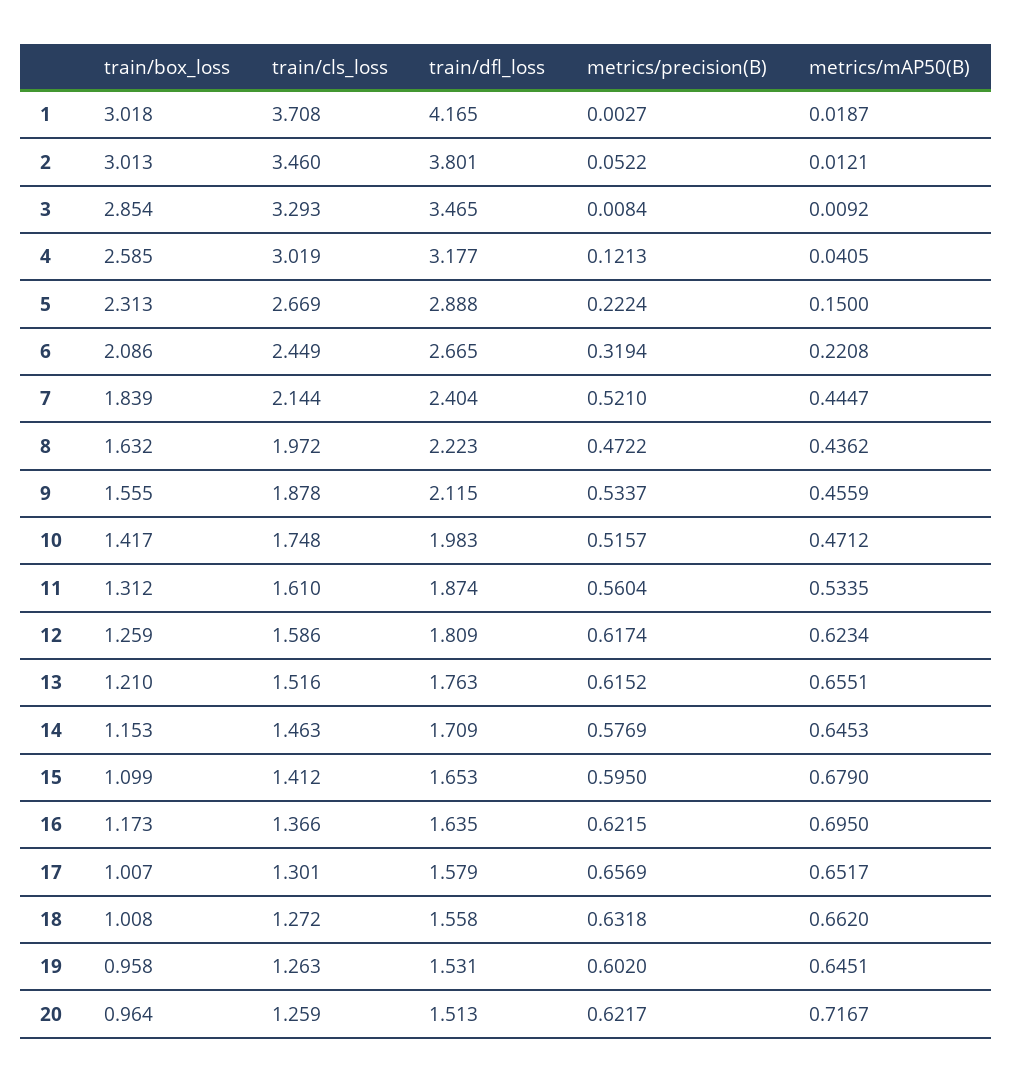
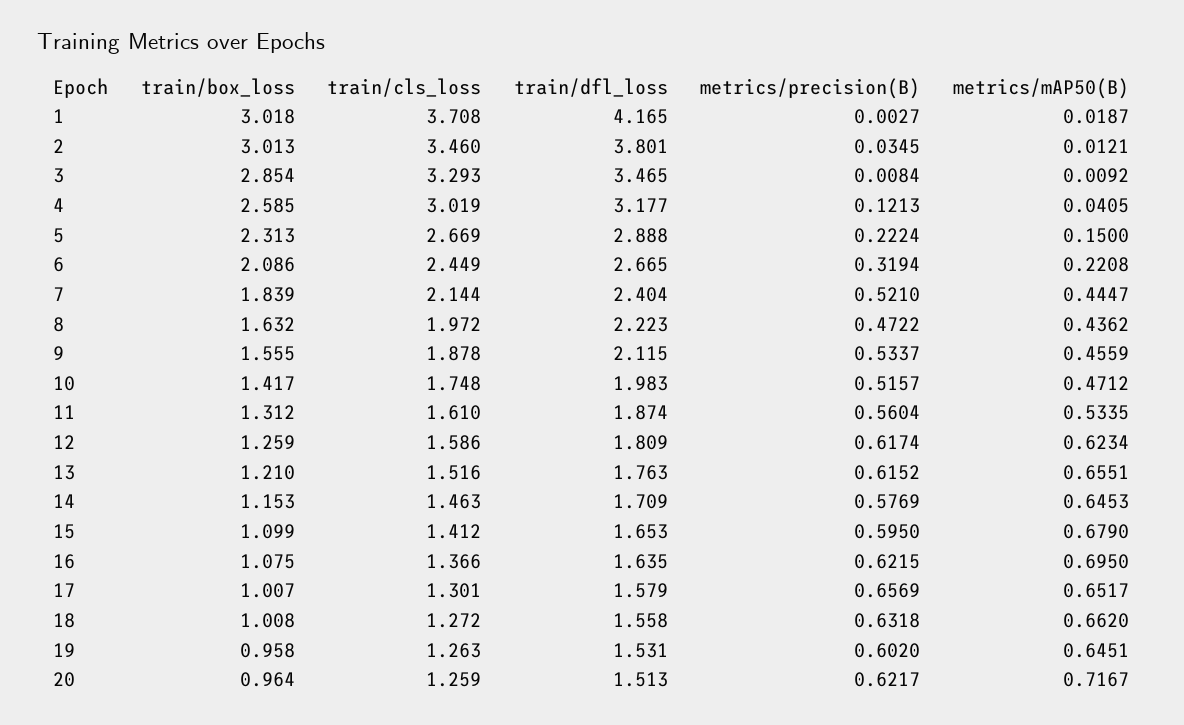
metrics/precision(B), 2: 0.0522 -> 0.0345
train/box_loss, 16: 1.173 -> 1.075

